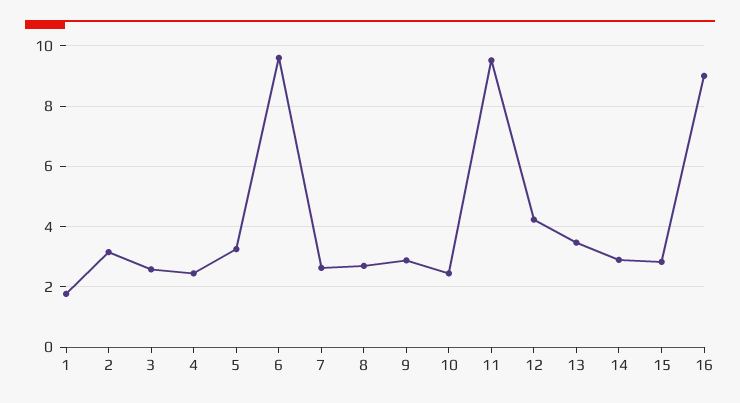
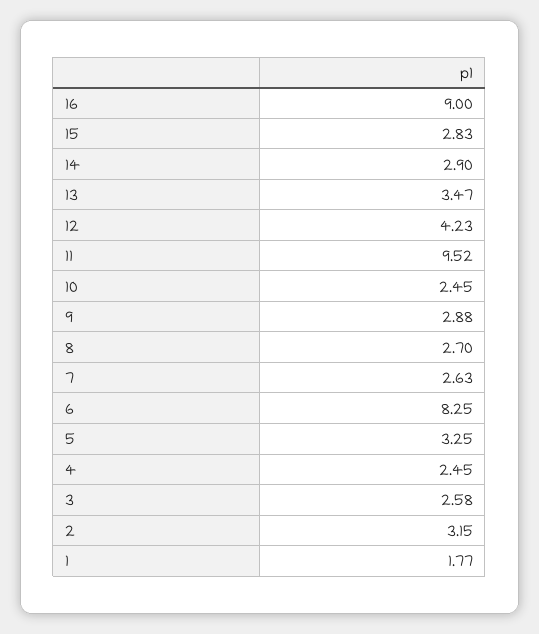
6: 9.6 -> 8.25

